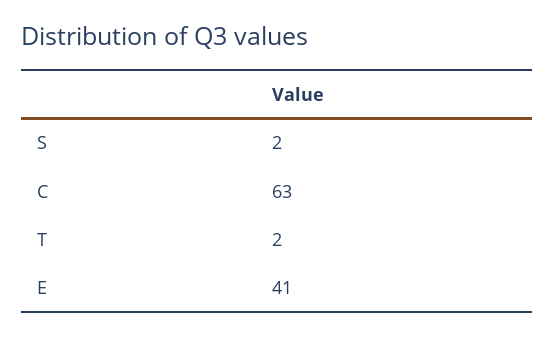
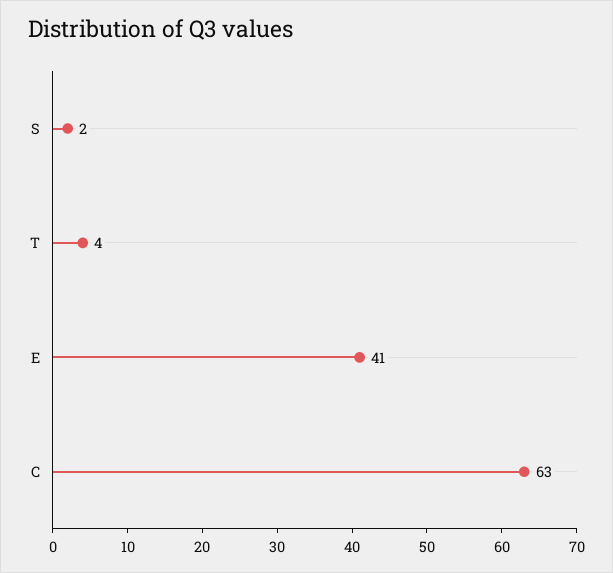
T: 2 -> 4

